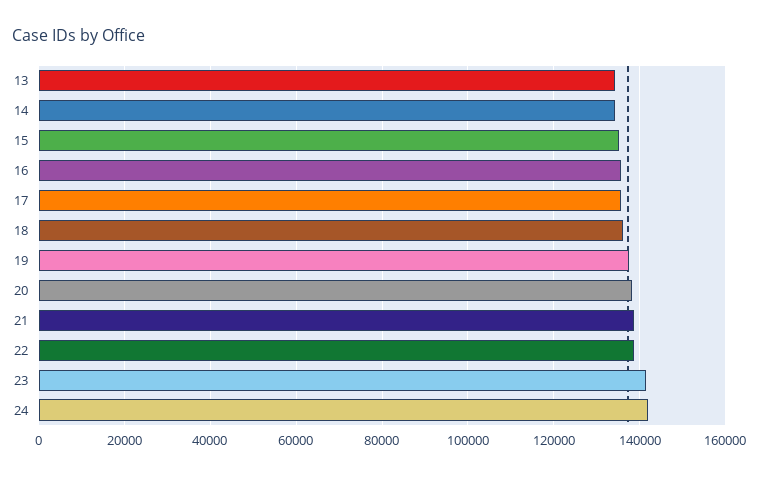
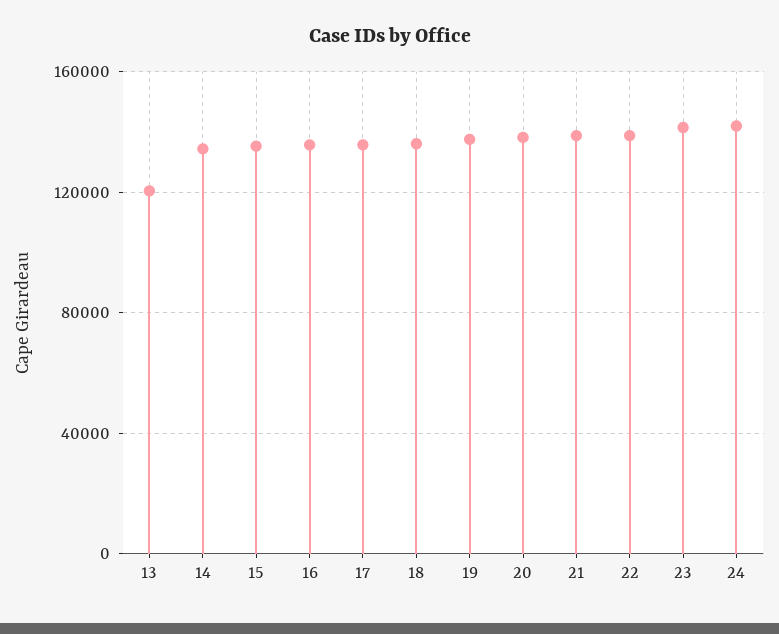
13: 134000 -> 120000

